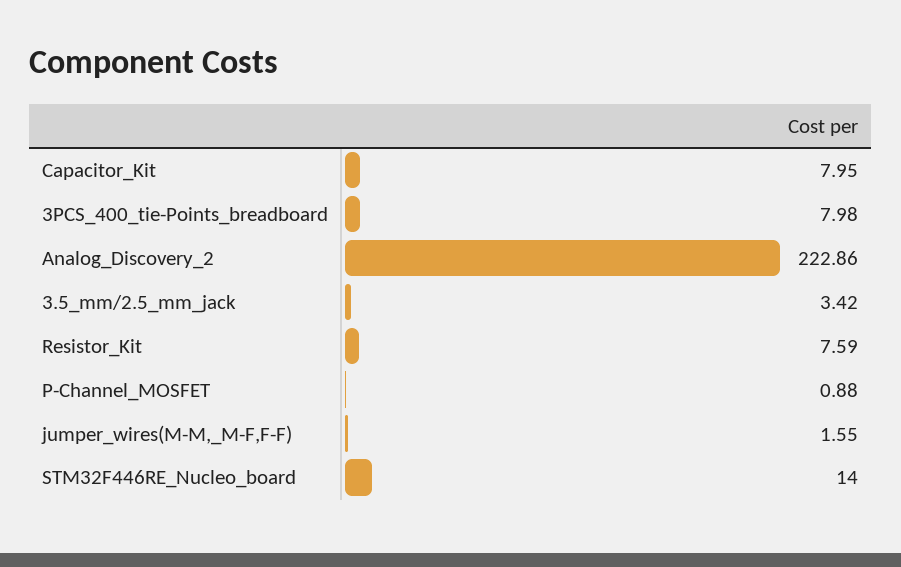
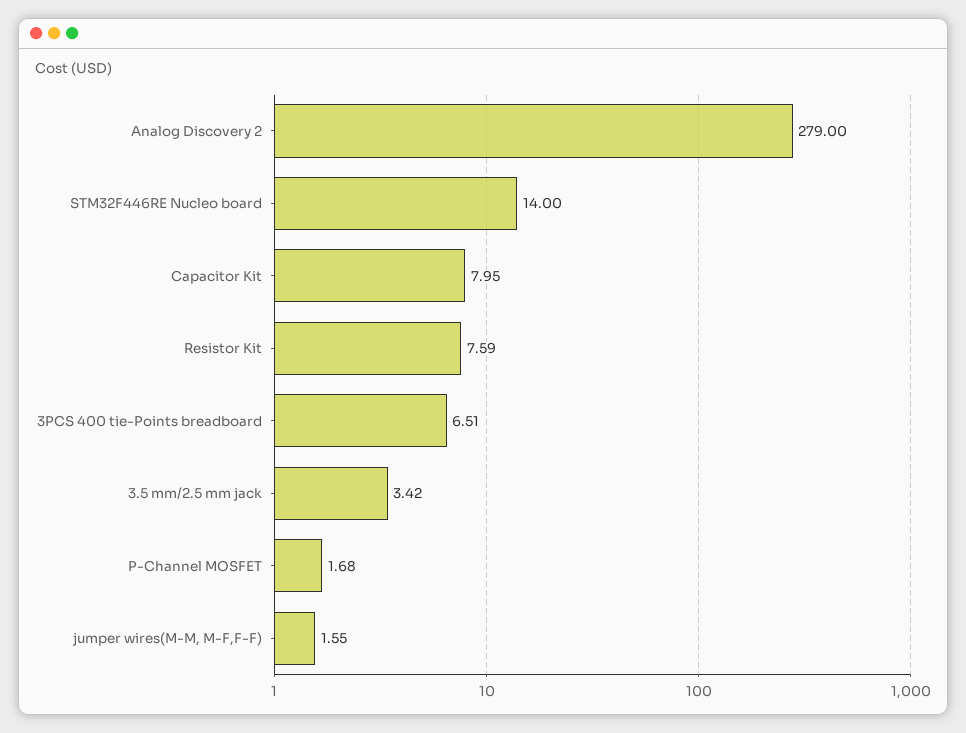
3PCS_400_tie-Points_breadboard: 7.98 -> 6.51
Analog_Discovery_2: 222.86 -> 279
P-Channel_MOSFET: 0.88 -> 1.68

